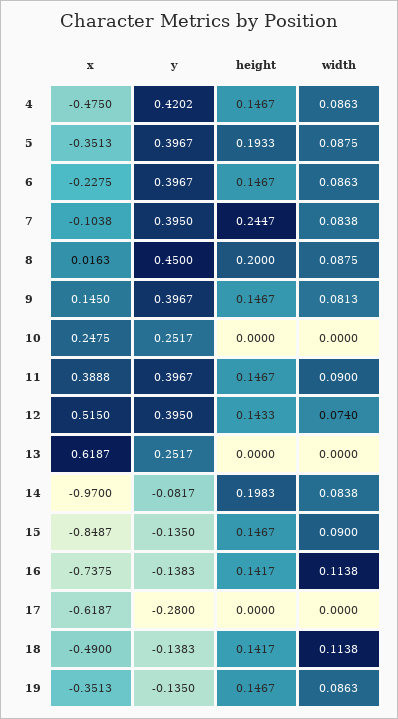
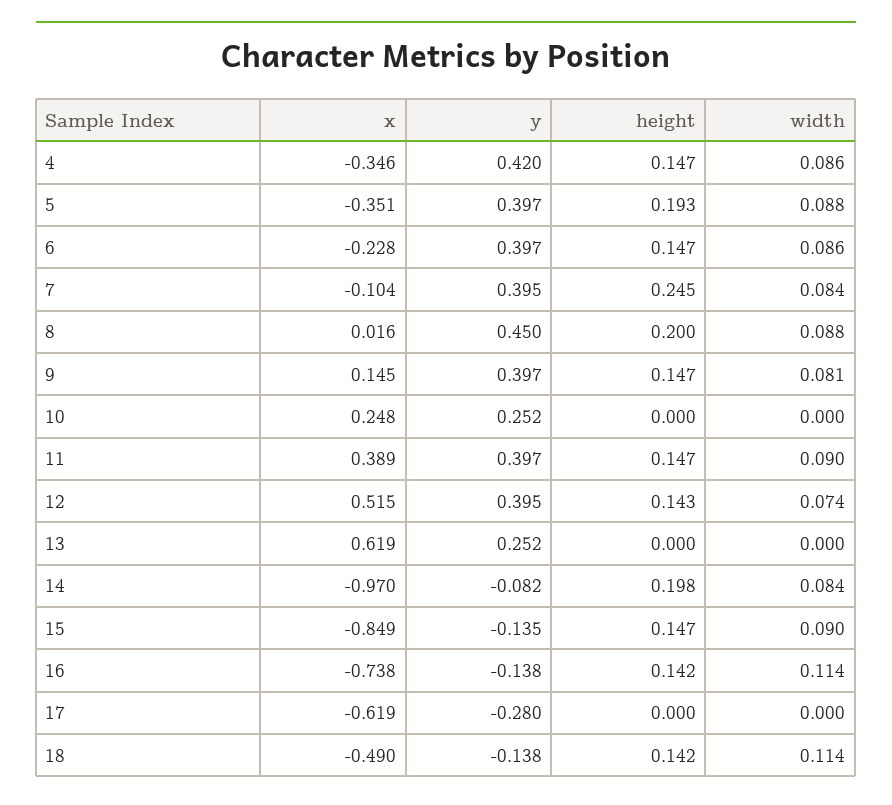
x, 4: -0.475 -> -0.346
x, 19: -0.3513 -> none
y, 19: -0.135 -> none
height, 19: 0.1467 -> none
width, 19: 0.0863 -> none

